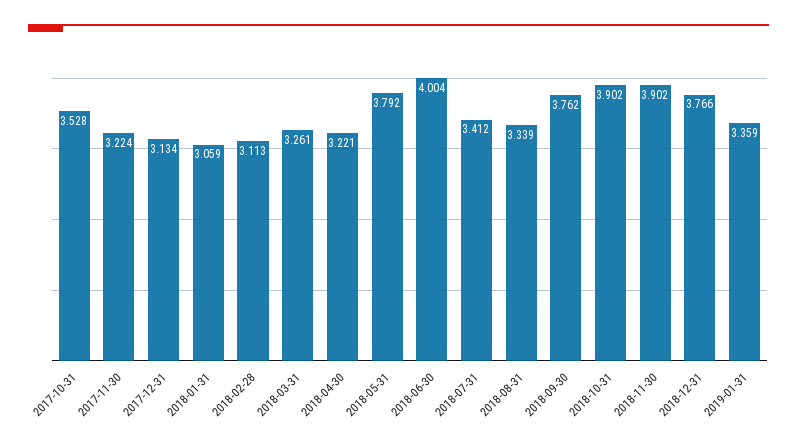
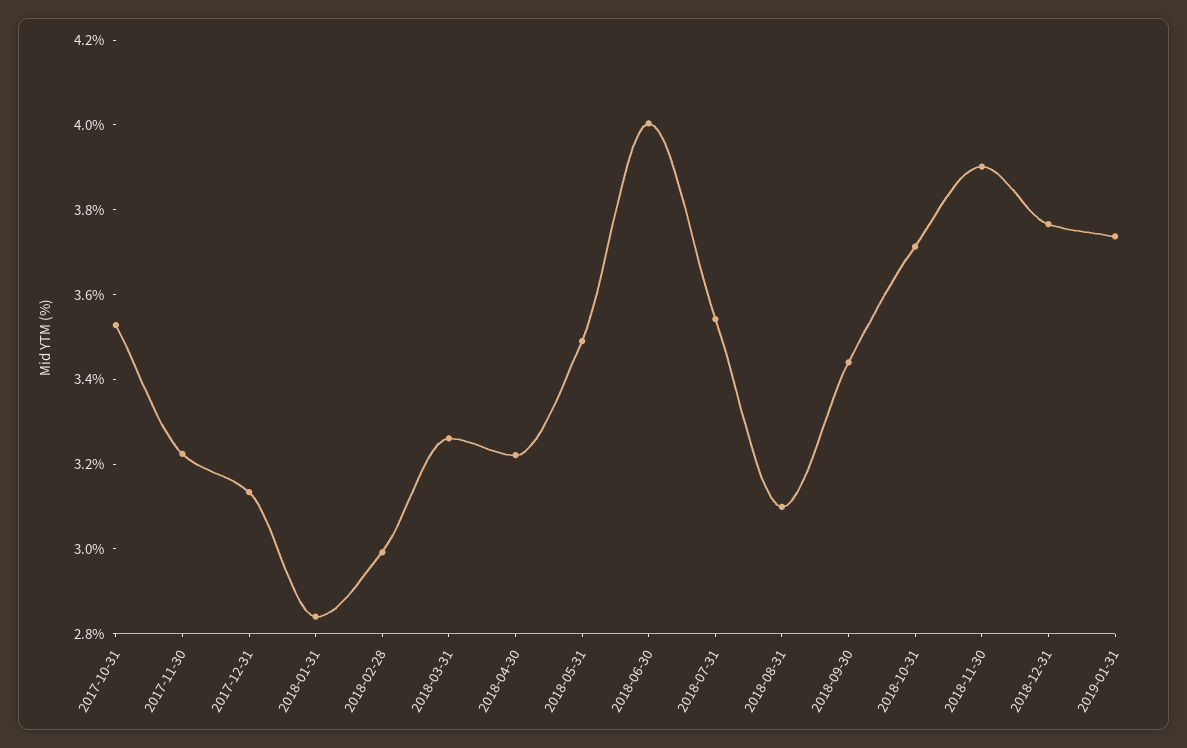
2018-01-31: 3.059 -> 2.85
2018-02-28: 3.113 -> 3
2018-05-31: 3.792 -> 3.5
2018-07-31: 3.412 -> 3.55
2018-08-31: 3.339 -> 3.1
2018-09-30: 3.762 -> 3.45
2018-10-31: 3.902 -> 3.7
2019-01-31: 3.359 -> 3.75

